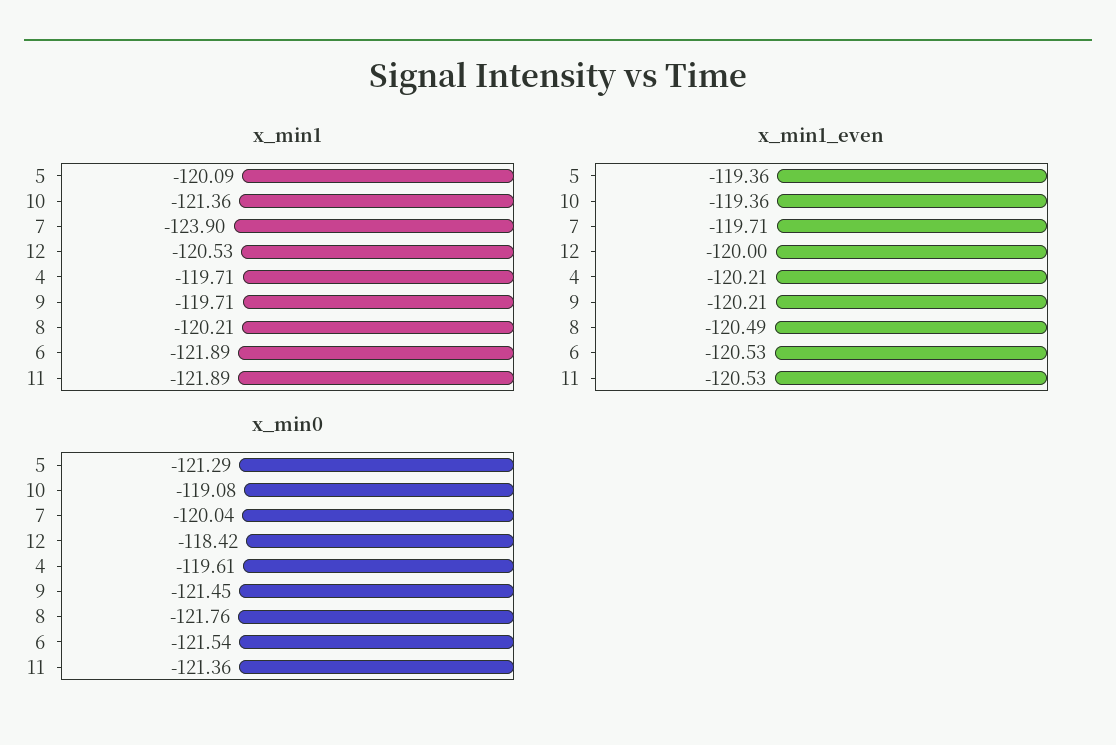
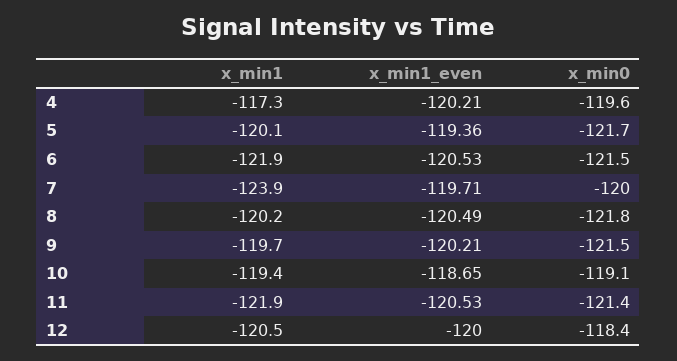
x_min1, 10: -121.36 -> -119.4
x_min1, 4: -119.71 -> -117.3
x_min1_even, 10: -119.36 -> -118.65
x_min0, 5: -121.29 -> -121.7

